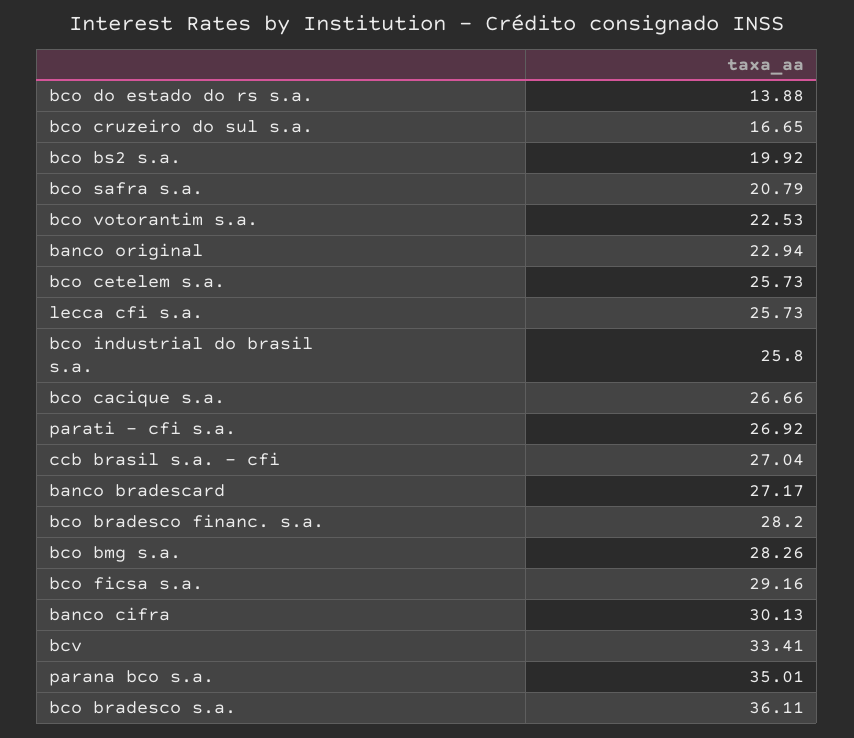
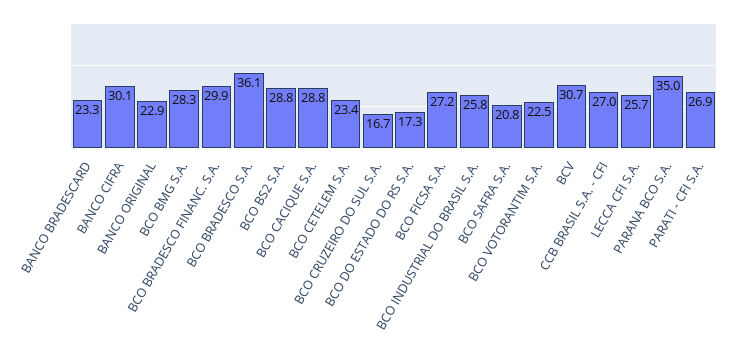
bco do estado do rs s.a.: 13.88 -> 17.3
bco bs2 s.a.: 19.92 -> 28.8
bco cetelem s.a.: 25.73 -> 23.4
bco cacique s.a.: 26.66 -> 28.8
banco bradescard: 27.17 -> 23.3
bco bradesco financ. s.a.: 28.2 -> 29.9
bco ficsa s.a.: 29.16 -> 27.2
bcv: 33.41 -> 30.7

